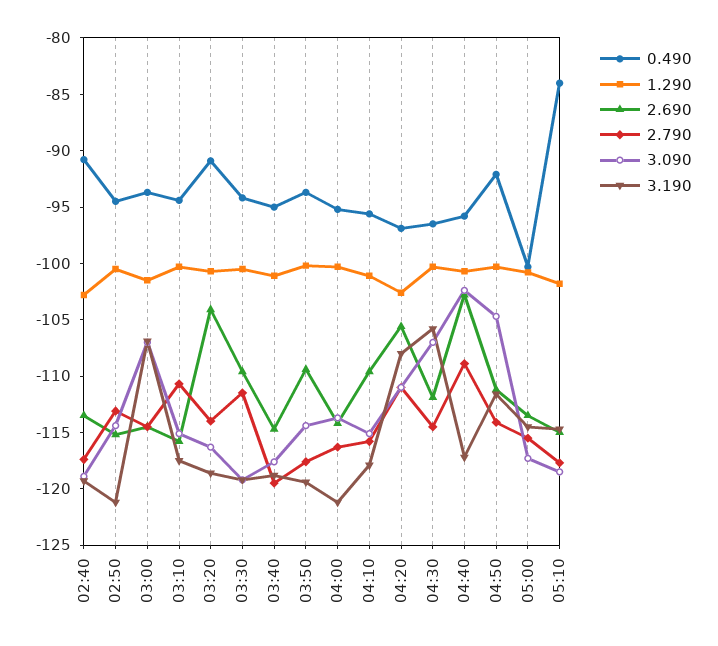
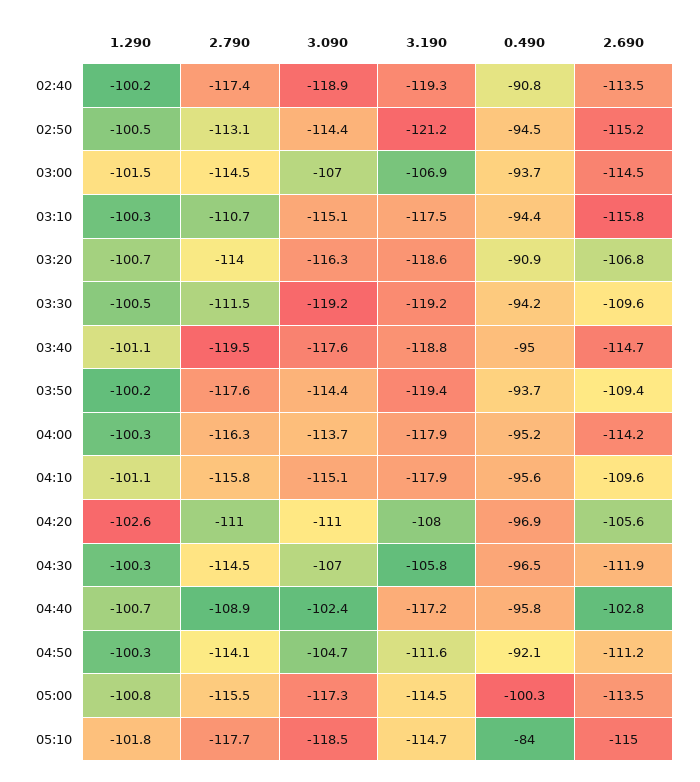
1.290, 02:40: -103 -> -100.2
2.690, 03:20: -104 -> -106.8
3.190, 04:00: -121 -> -117.9

